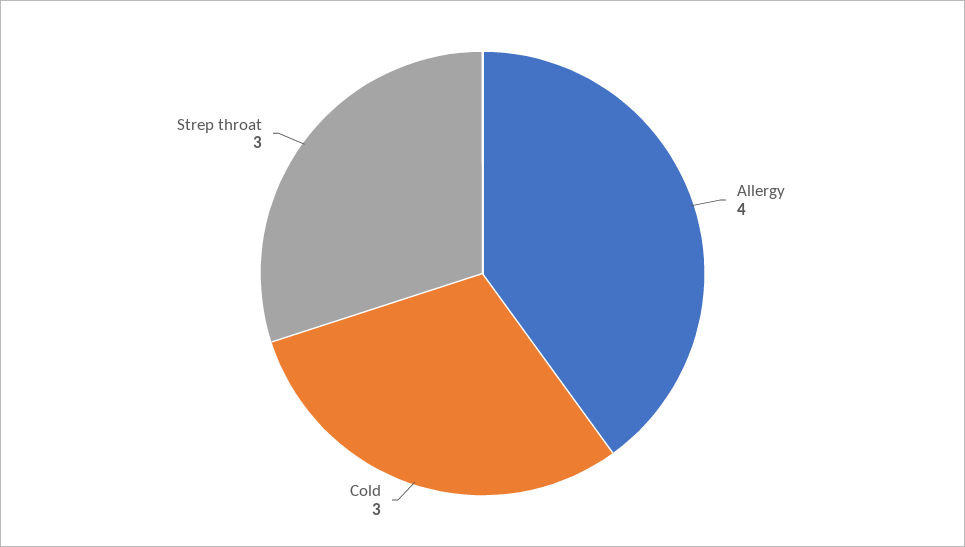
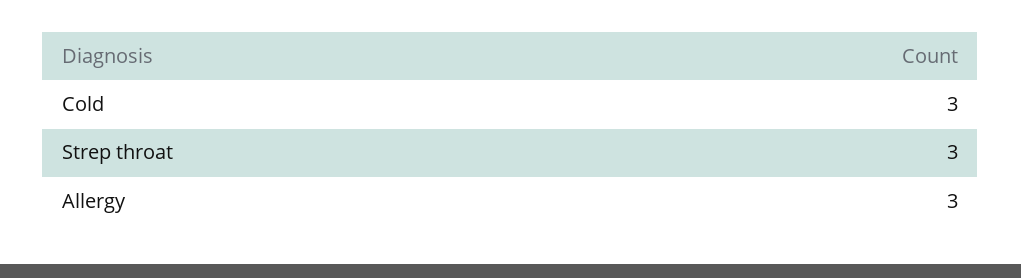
Allergy: 4 -> 3

